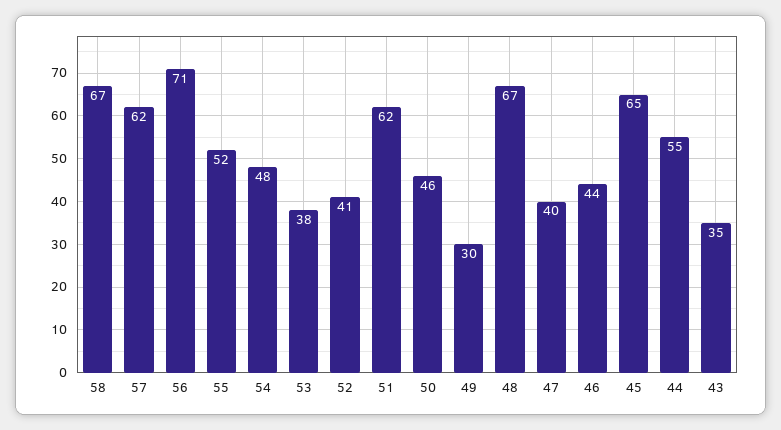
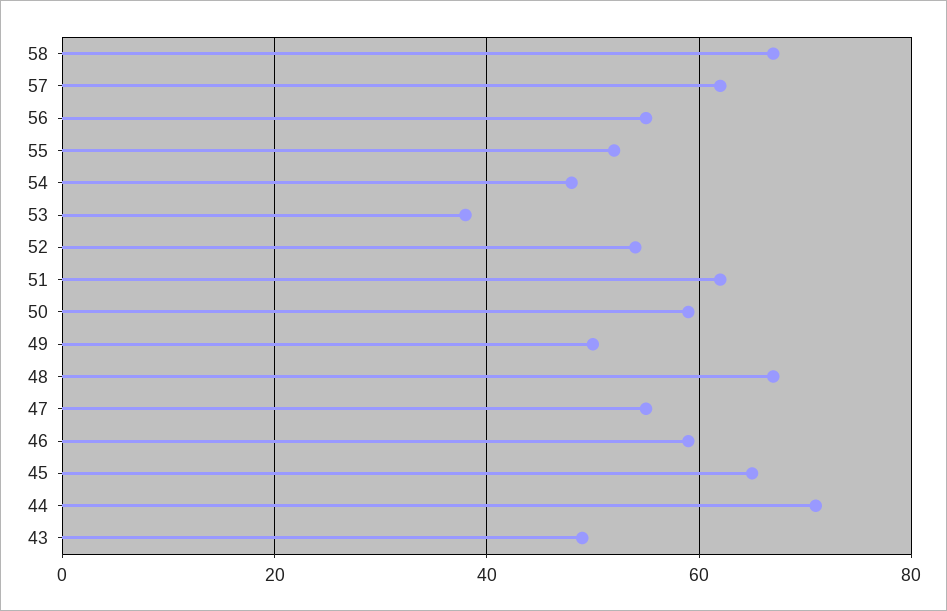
56: 71 -> 55
52: 41 -> 55
50: 46 -> 60
49: 30 -> 50
47: 40 -> 55
46: 44 -> 60
44: 55 -> 70
43: 35 -> 50

